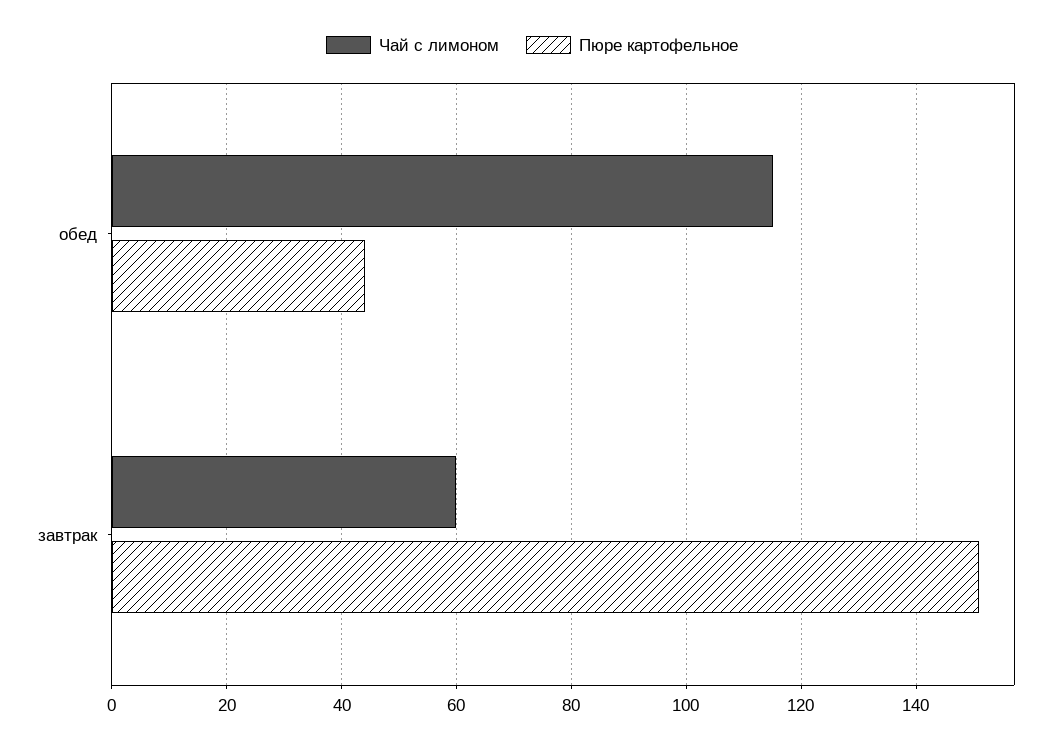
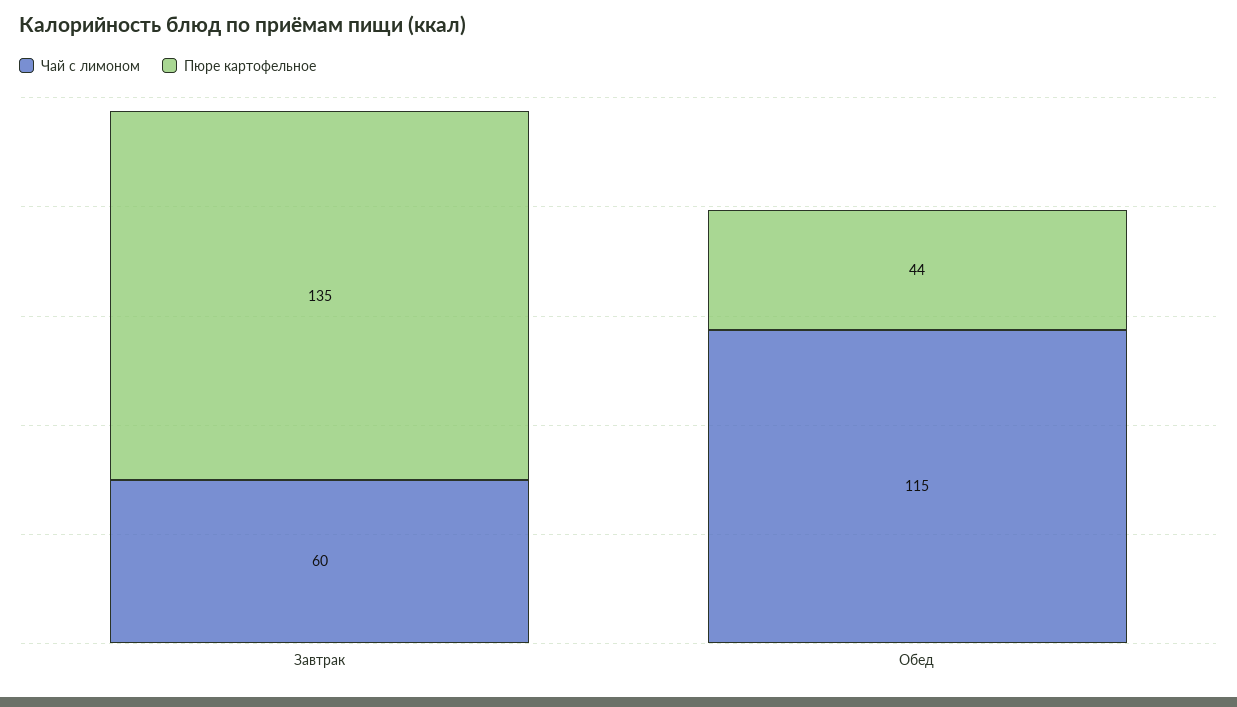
Пюре картофельное, завтрак: 150 -> 135

